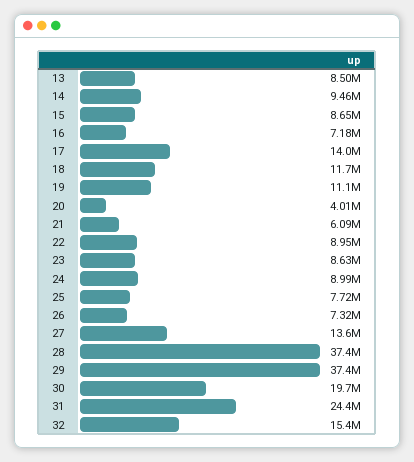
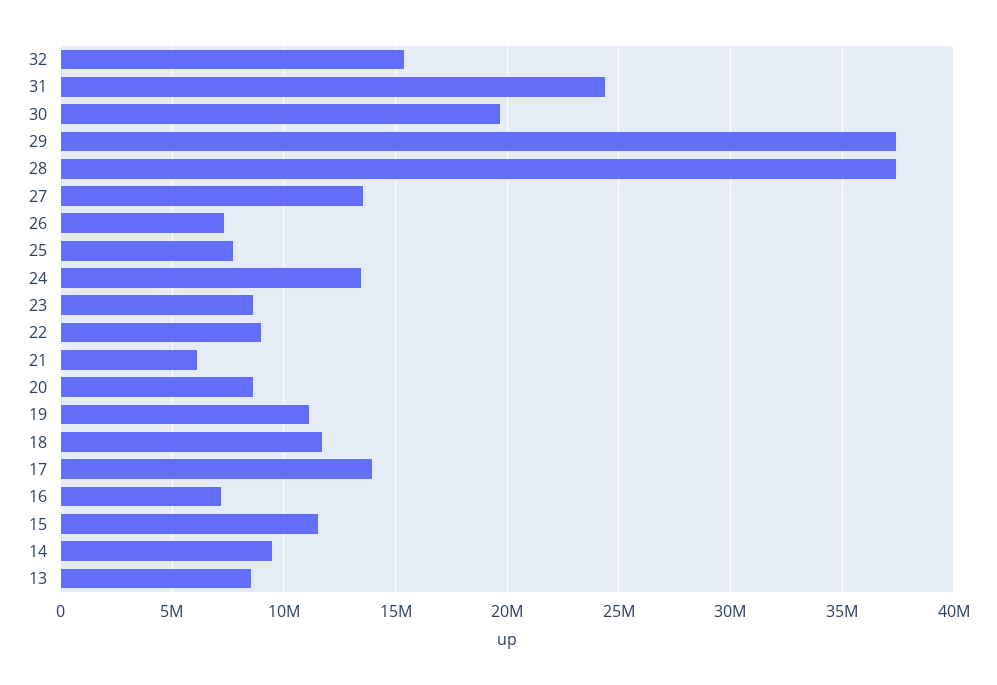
15: 8650000 -> 11500000
20: 4010000 -> 8500000
24: 8990000 -> 13500000

